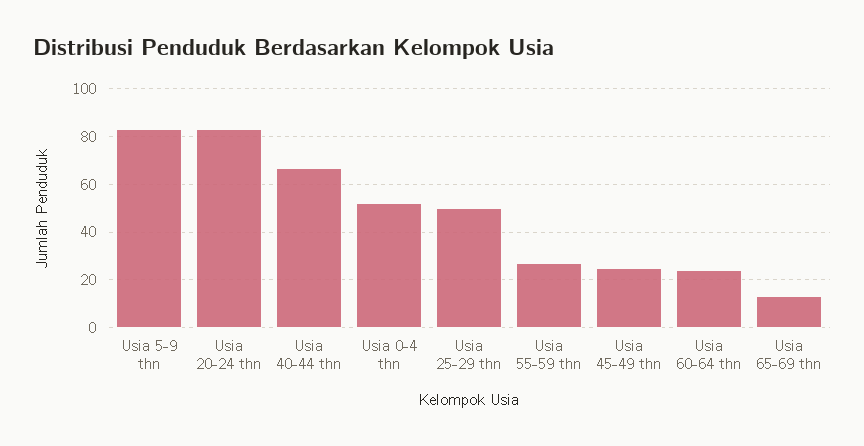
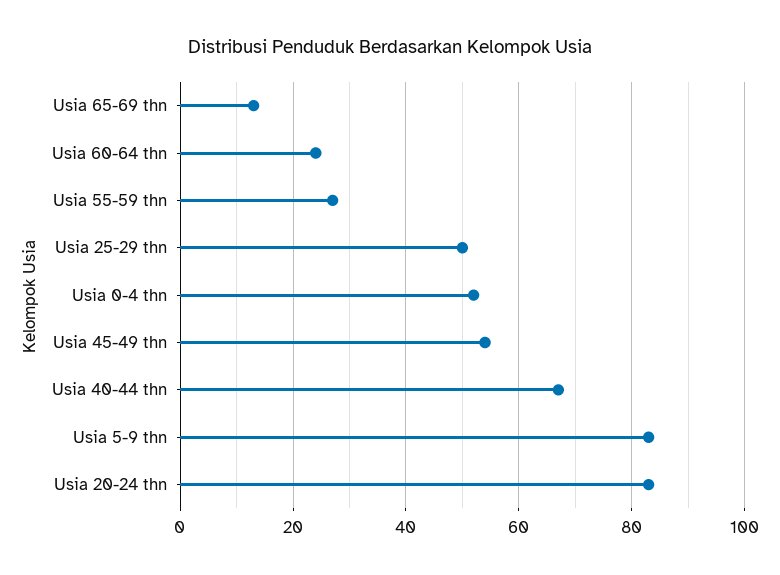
Usia 45-49 thn: 25 -> 55

